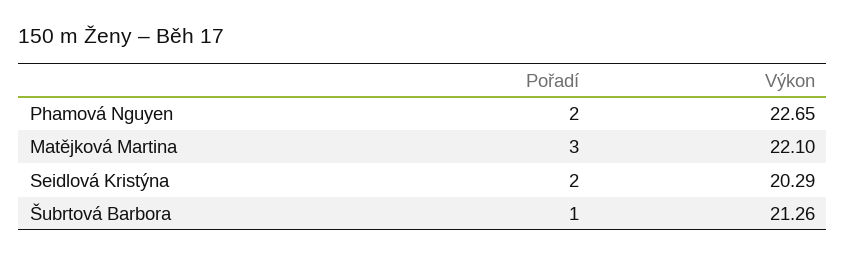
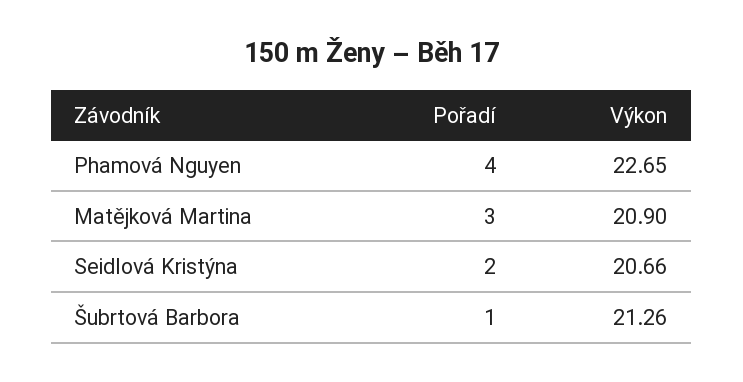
Pořadí, Phamová Nguyen: 2 -> 4
Výkon, Matějková Martina: 22.1 -> 20.9
Výkon, Seidlová Kristýna: 20.29 -> 20.66

